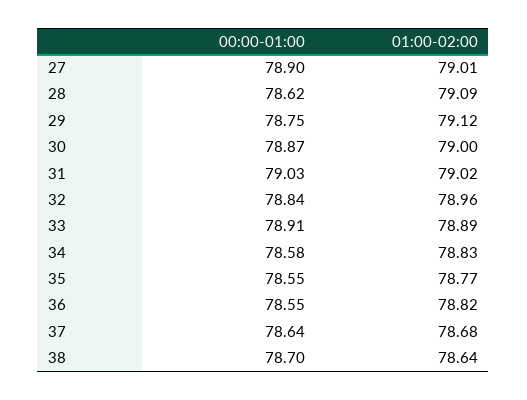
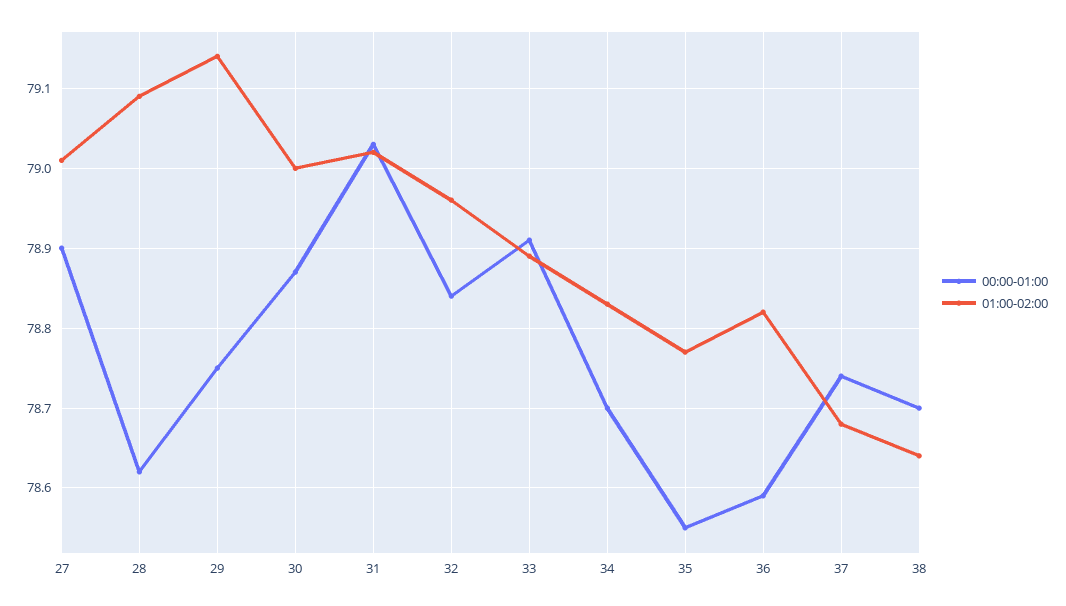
01:00-02:00, 29: 79.12 -> 79.14
00:00-01:00, 34: 78.58 -> 78.7
00:00-01:00, 36: 78.55 -> 78.59
00:00-01:00, 37: 78.64 -> 78.74

